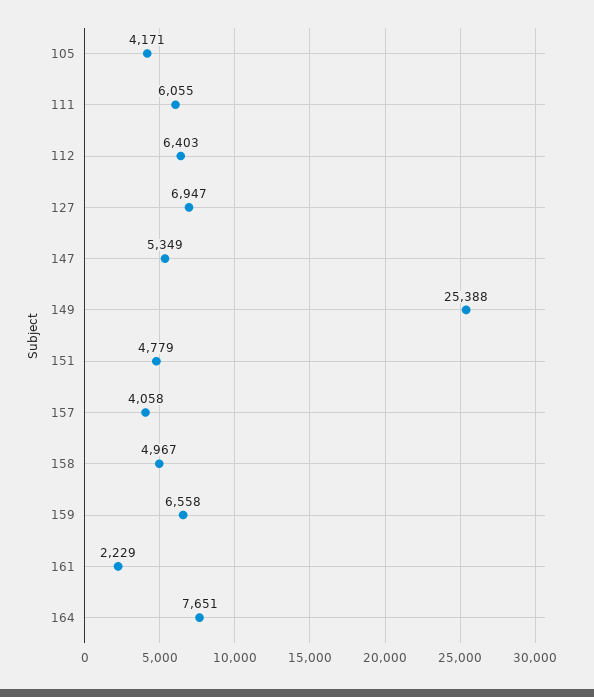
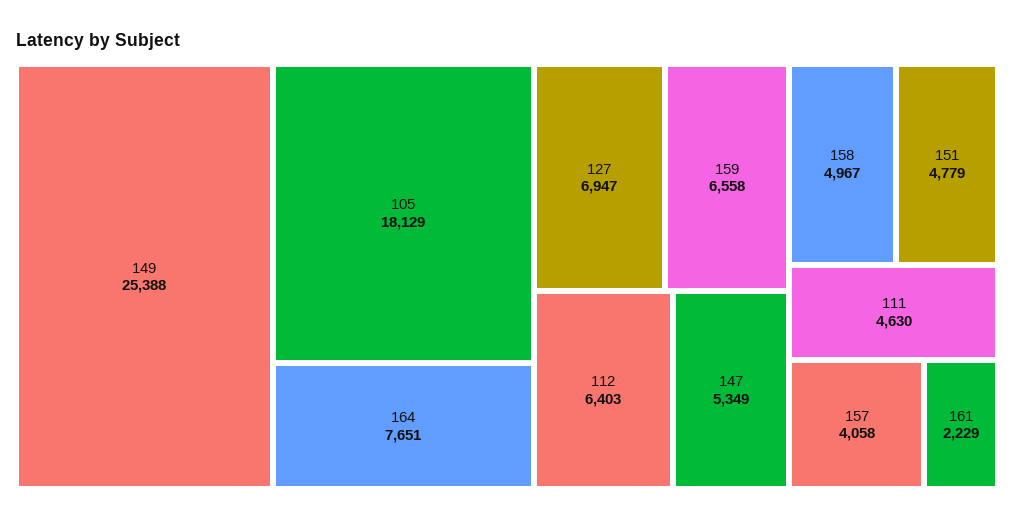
105: 4171 -> 18129
111: 6055 -> 4630

